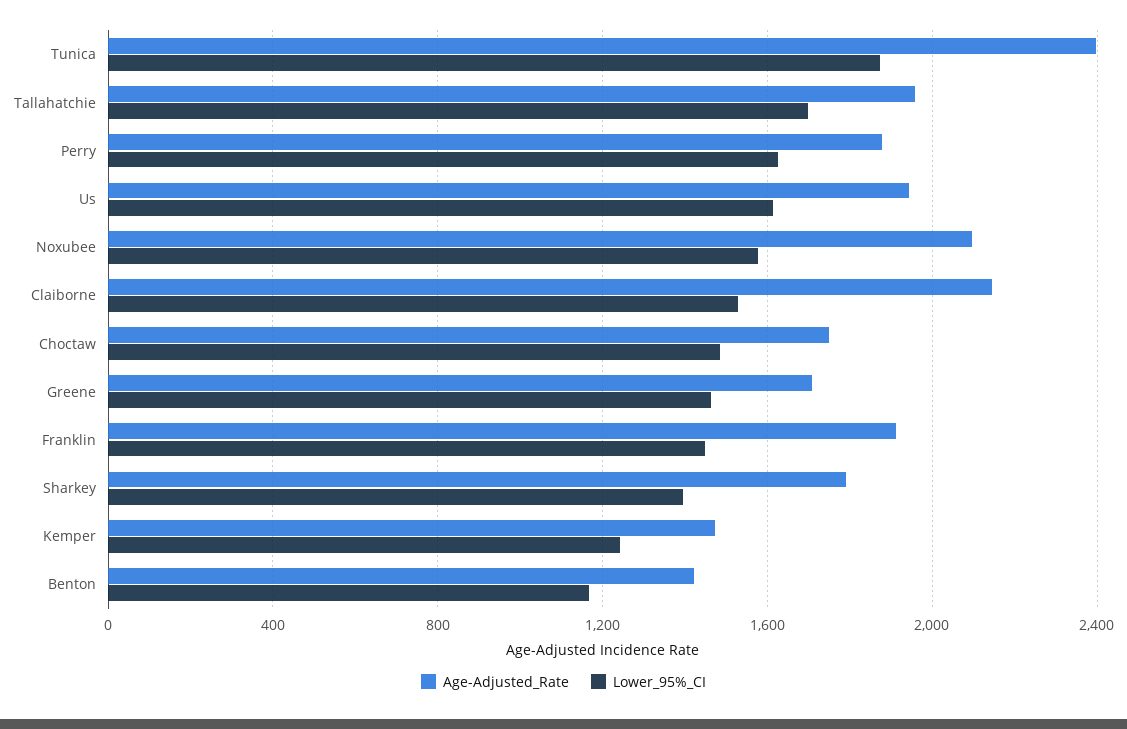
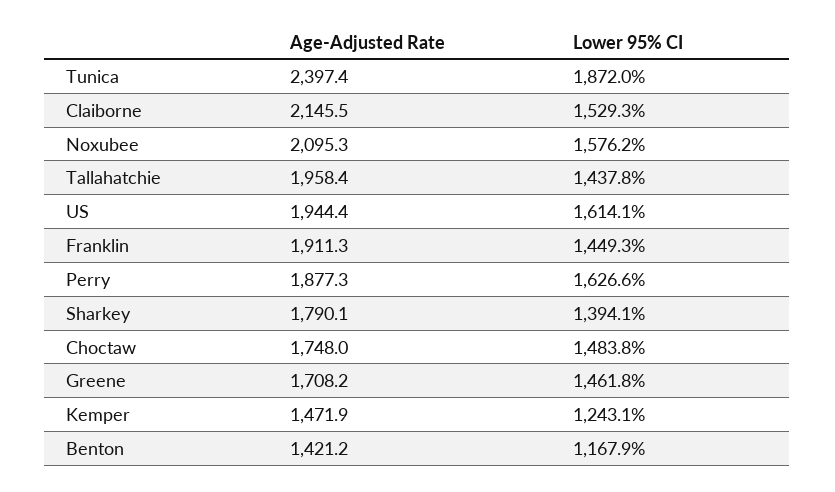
Lower_95%_CI, Tallahatchie: 1700 -> 1437.8

